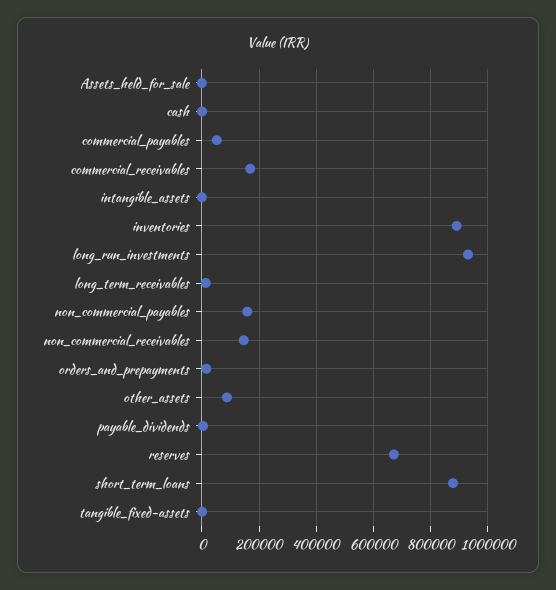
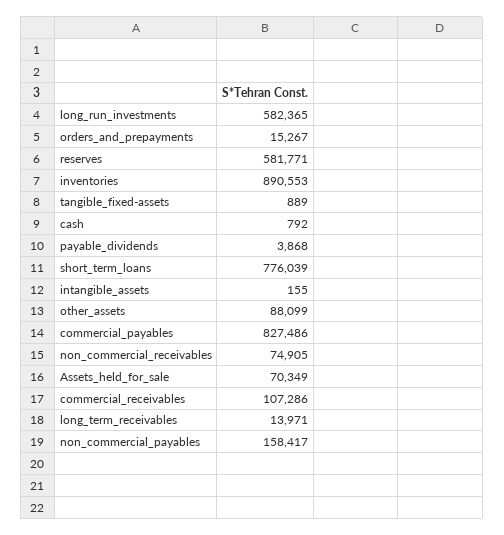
Assets_held_for_sale: 0 -> 70349
commercial_payables: 50000 -> 827486
commercial_receivables: 175000 -> 107286
long_run_investments: 925000 -> 582365
non_commercial_receivables: 150000 -> 74905
reserves: 675000 -> 581771
short_term_loans: 875000 -> 776039

